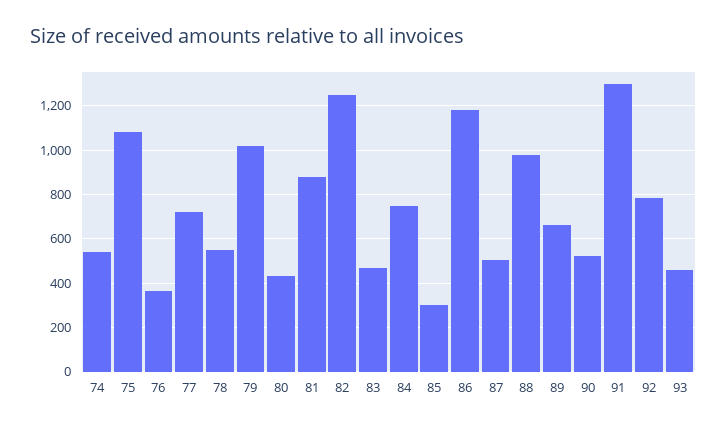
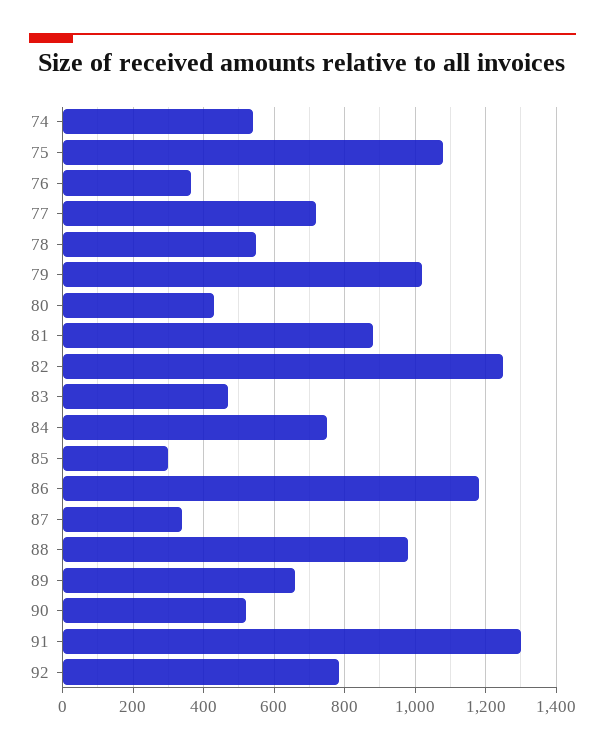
87: 500 -> 340
93: 450 -> none

